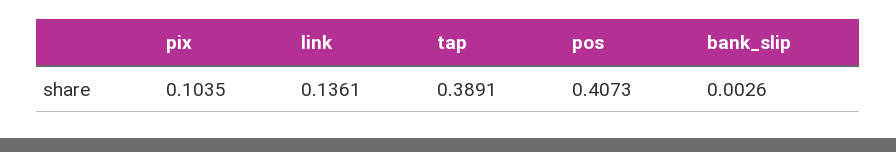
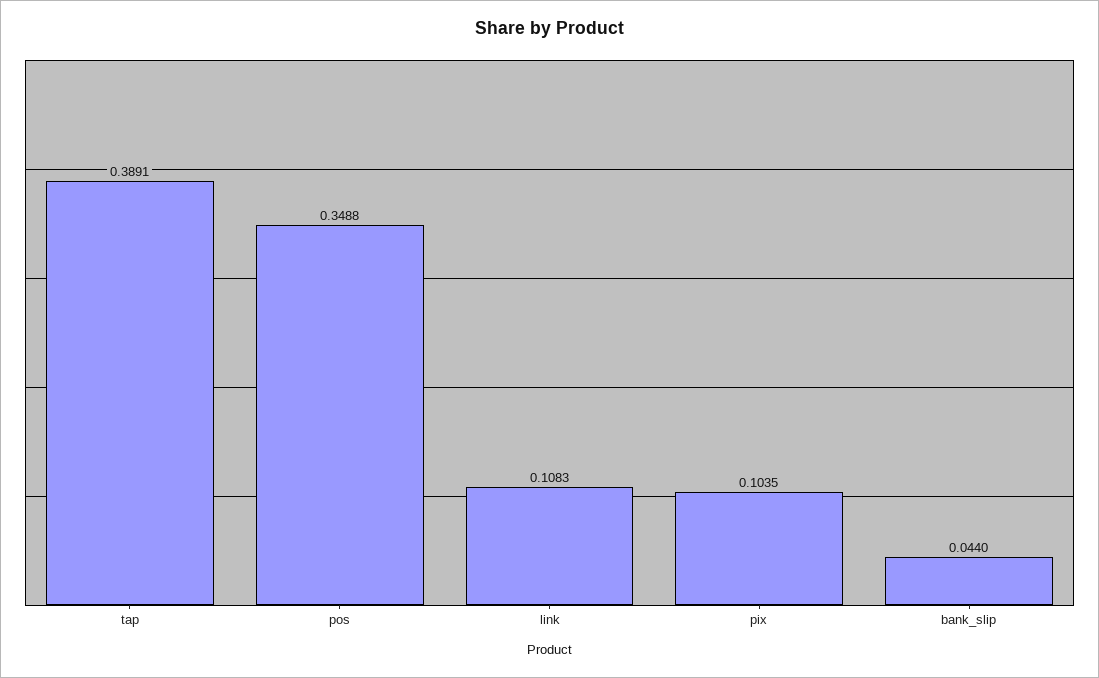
link: 0.1361 -> 0.1083
pos: 0.4073 -> 0.3488
bank_slip: 0.0026 -> 0.044

